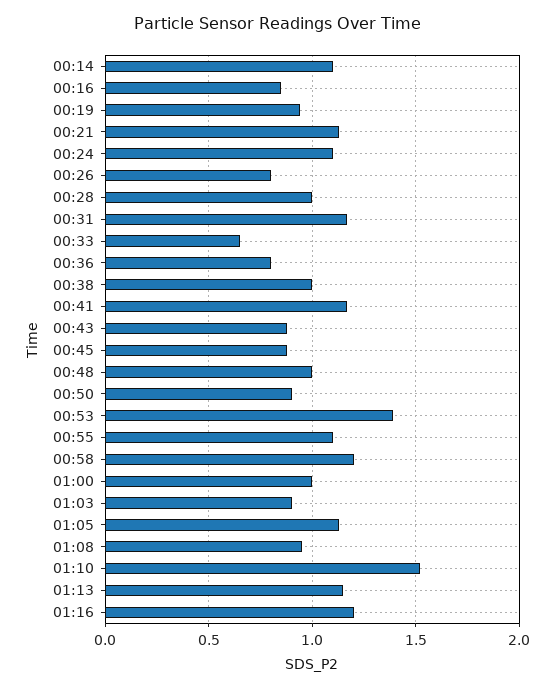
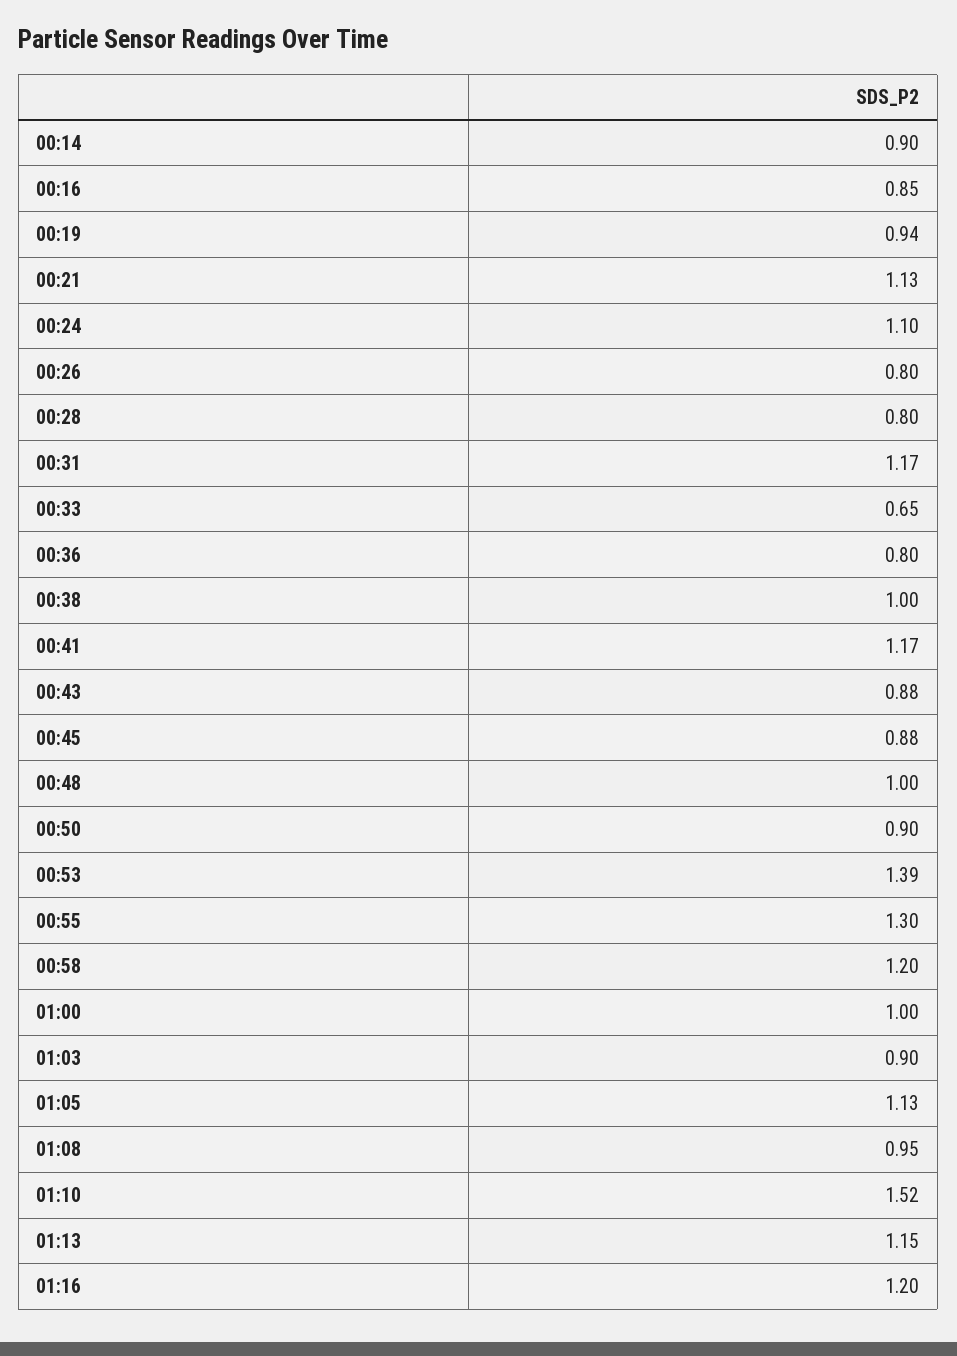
00:14: 1.1 -> 0.9
00:28: 1 -> 0.8
00:55: 1.1 -> 1.3

